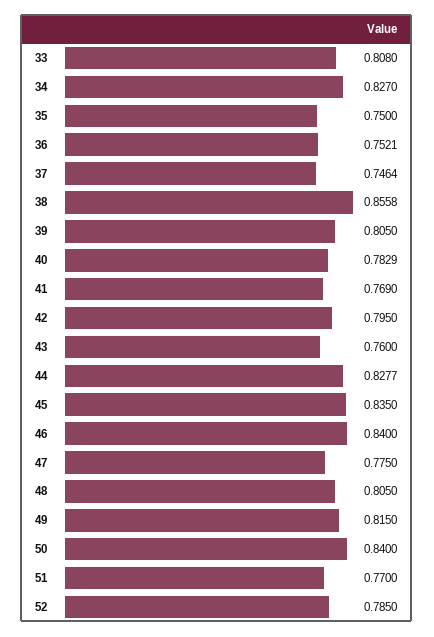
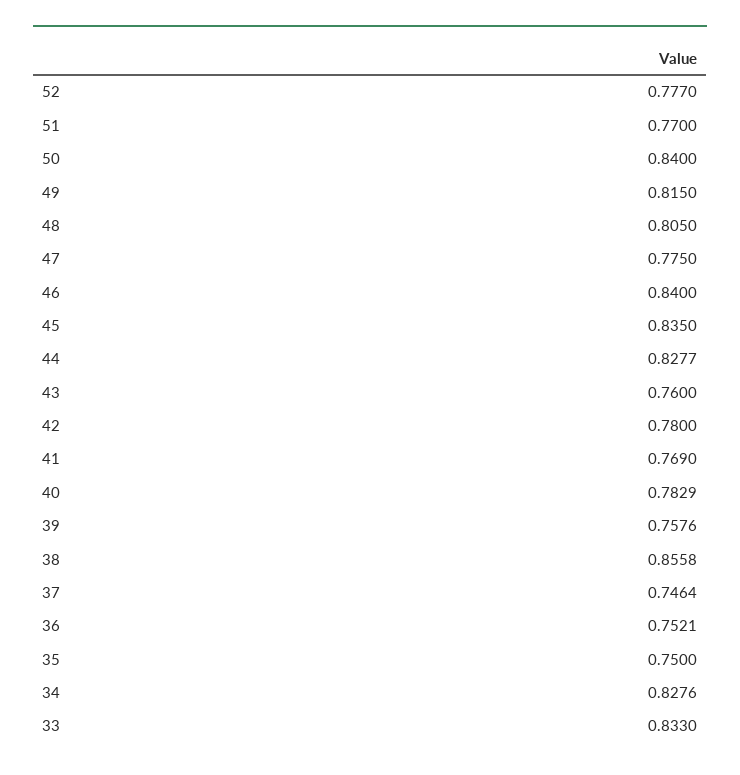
33: 0.808 -> 0.833
34: 0.827 -> 0.8276
39: 0.805 -> 0.7576
42: 0.795 -> 0.78
52: 0.785 -> 0.777

